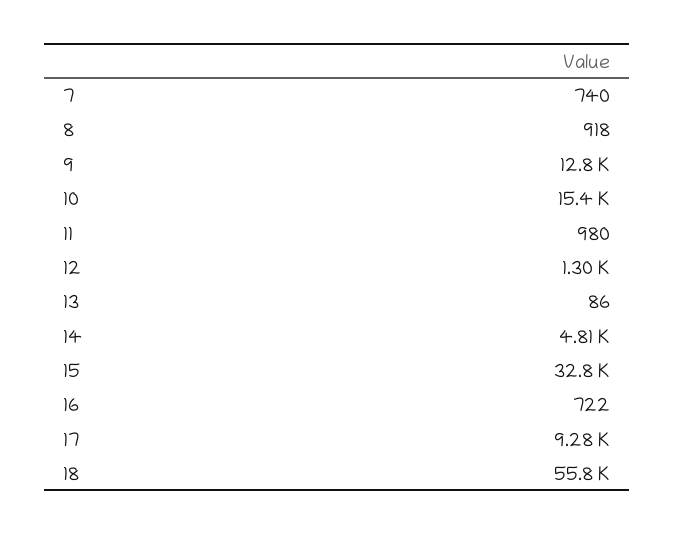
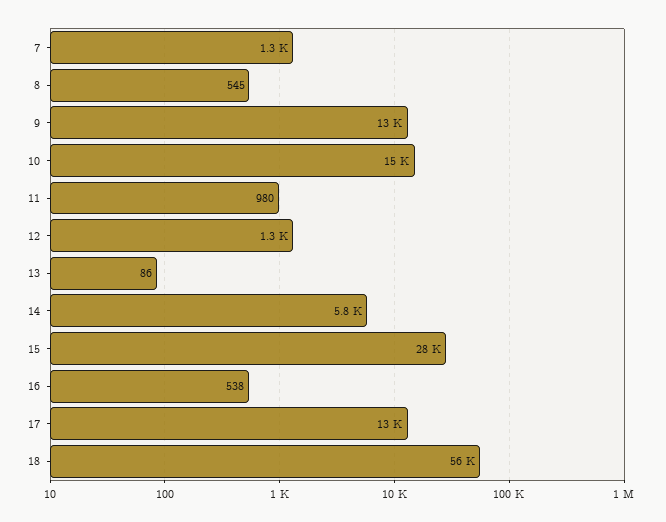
7: 740 -> 1300
8: 918 -> 545
14: 4810 -> 5800
15: 32800 -> 28000
16: 722 -> 538
17: 9280 -> 13000

